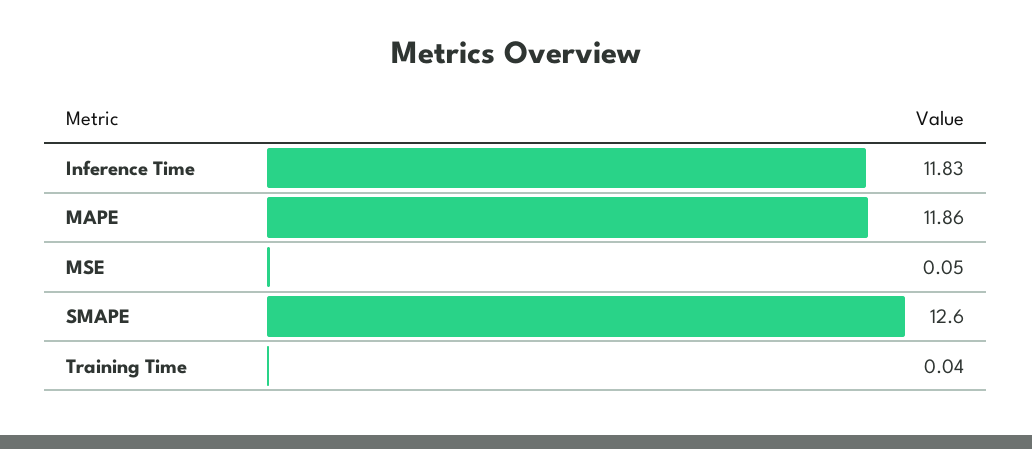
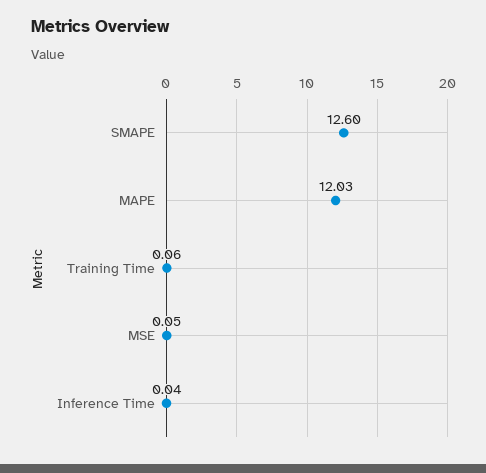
Inference Time: 11.83 -> 0.04
MAPE: 11.86 -> 12.03
Training Time: 0.04 -> 0.06

